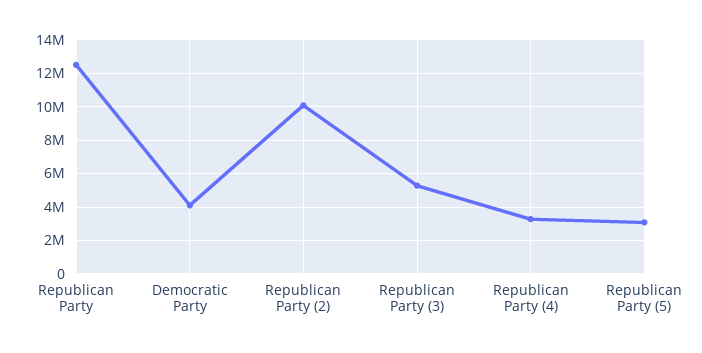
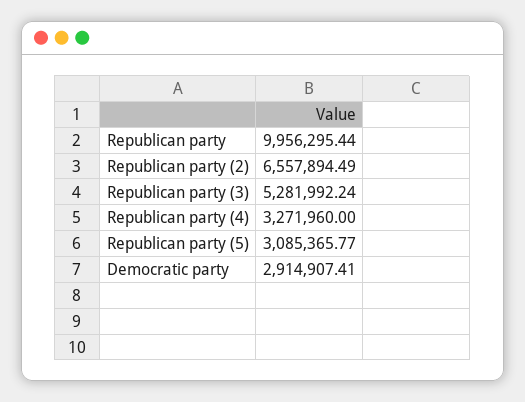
Republican Party: 12500000 -> 9956295.44
Democratic Party: 4000000 -> 2914907.41
Republican Party (2): 10000000 -> 6557894.49

